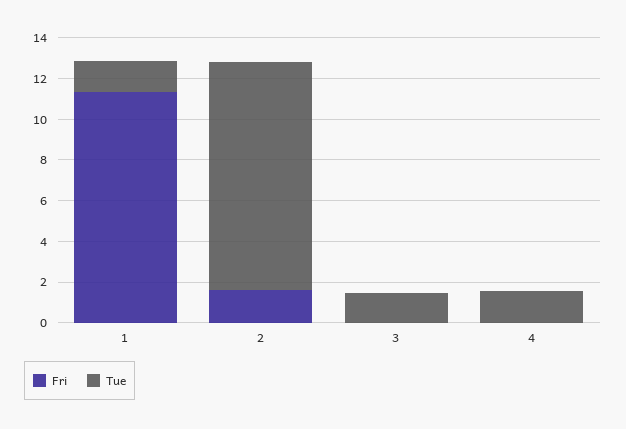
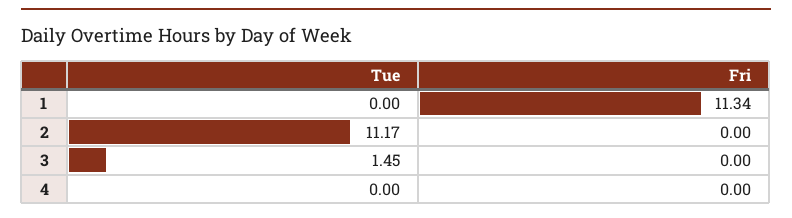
Tue, 1: 1.5 -> 0
Fri, 2: 1.5 -> 0
Tue, 4: 1.5 -> 0

